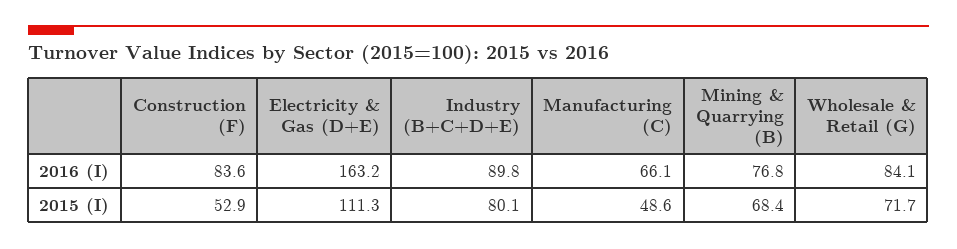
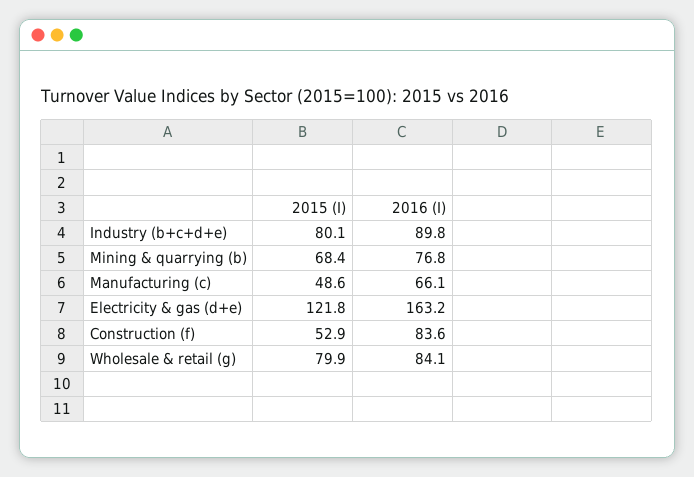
Electricity & Gas (D+E), 2015 (I): 111.3 -> 121.8
Wholesale & Retail (G), 2015 (I): 71.7 -> 79.9

